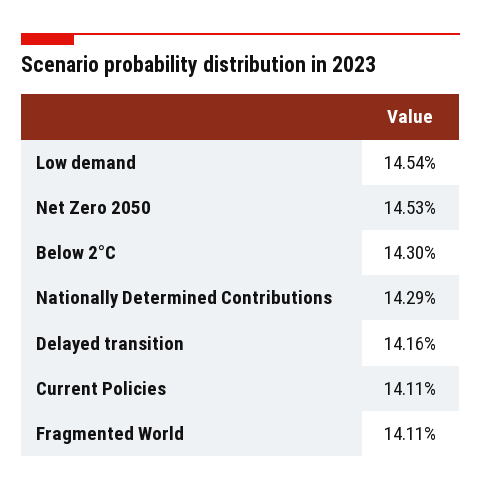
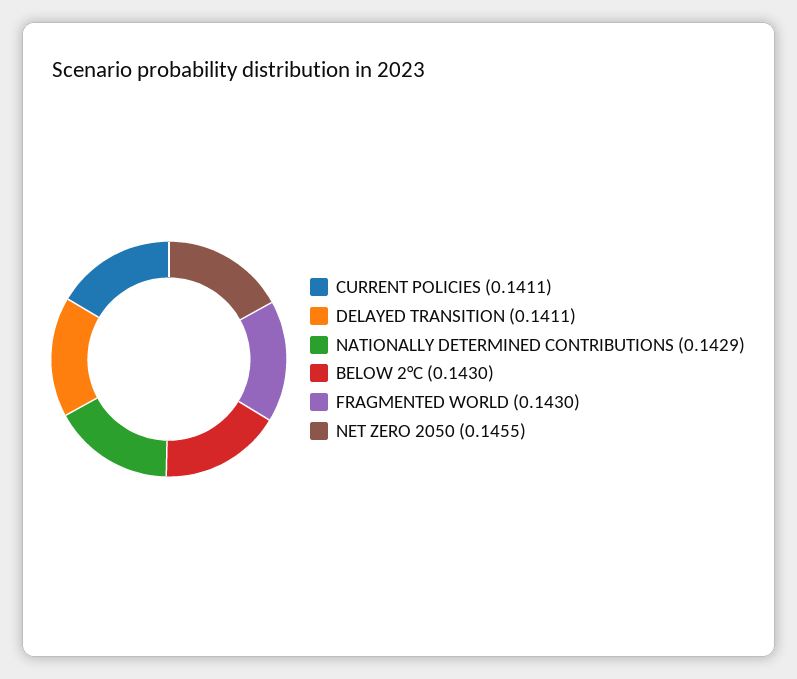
Low demand: 0.1454 -> none
Net Zero 2050: 0.1453 -> 0.1455
Delayed transition: 0.1416 -> 0.1411
Fragmented World: 0.1411 -> 0.143

